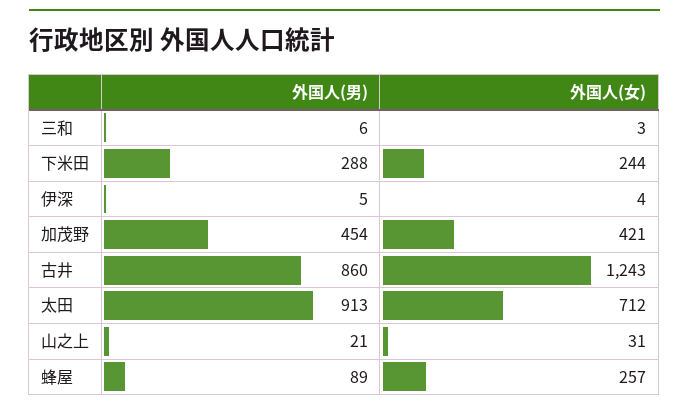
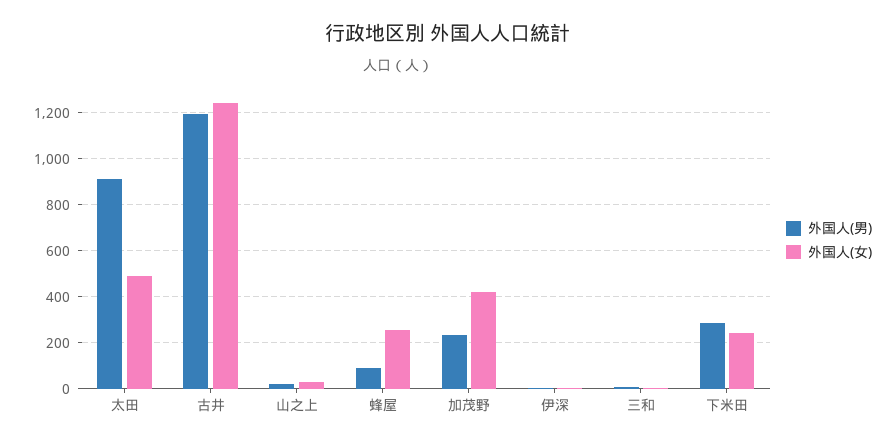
外国人(男), 加茂野: 454 -> 250
外国人(男), 古井: 860 -> 1200
外国人(女), 太田: 712 -> 500

